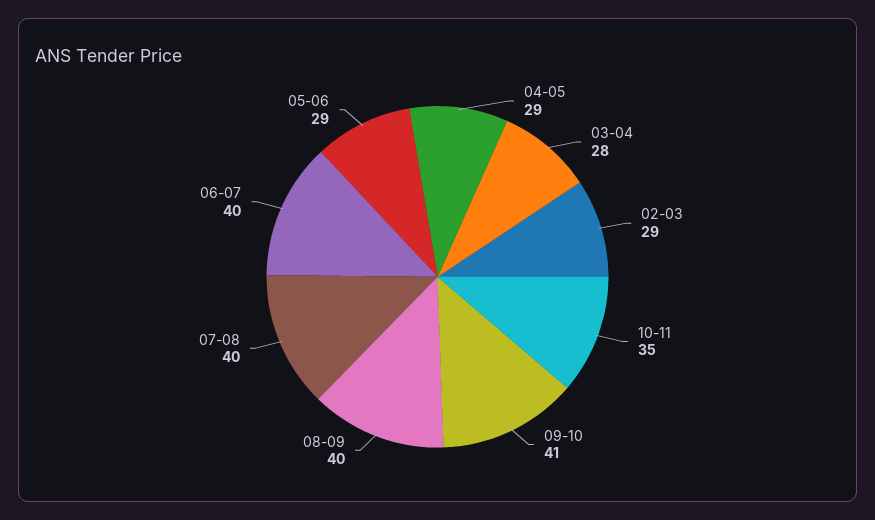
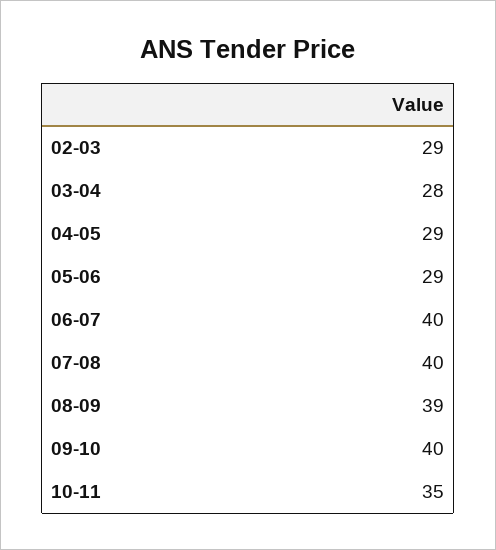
09-10: 41 -> 40
08-09: 40 -> 39

